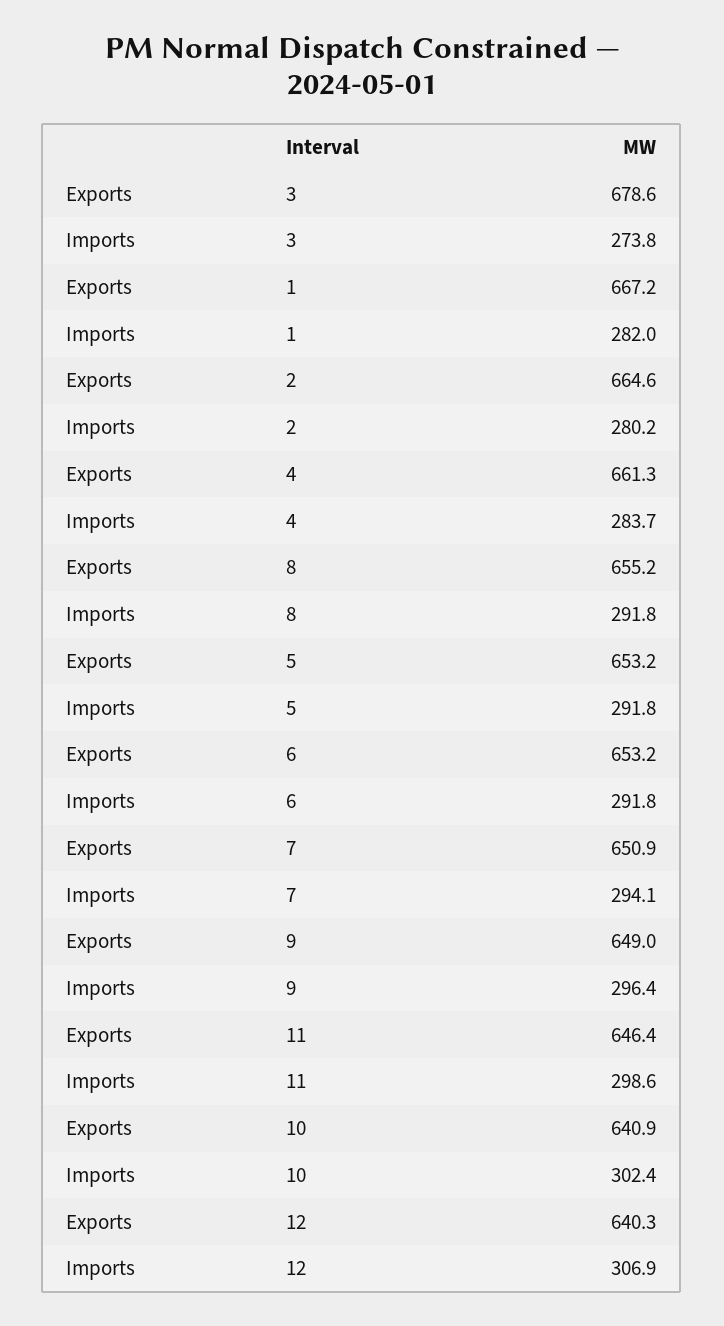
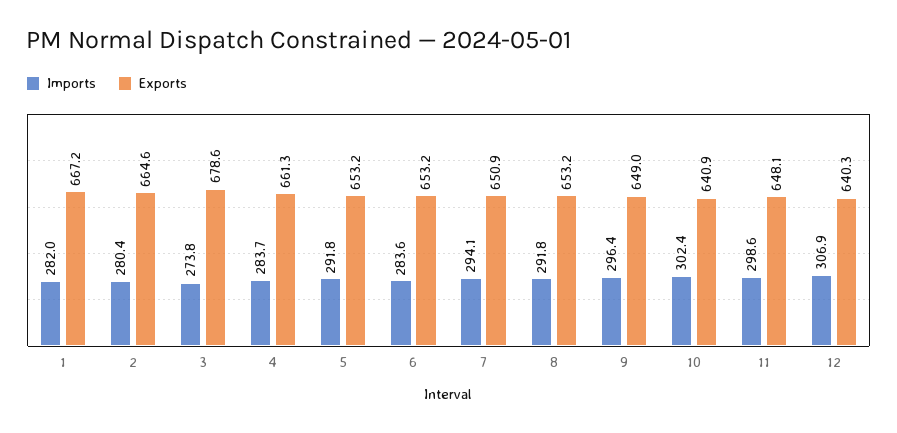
Imports, 2: 280.2 -> 280.4
Exports, 8: 655.2 -> 653.2
Imports, 6: 291.8 -> 283.6
Exports, 11: 646.4 -> 648.1

